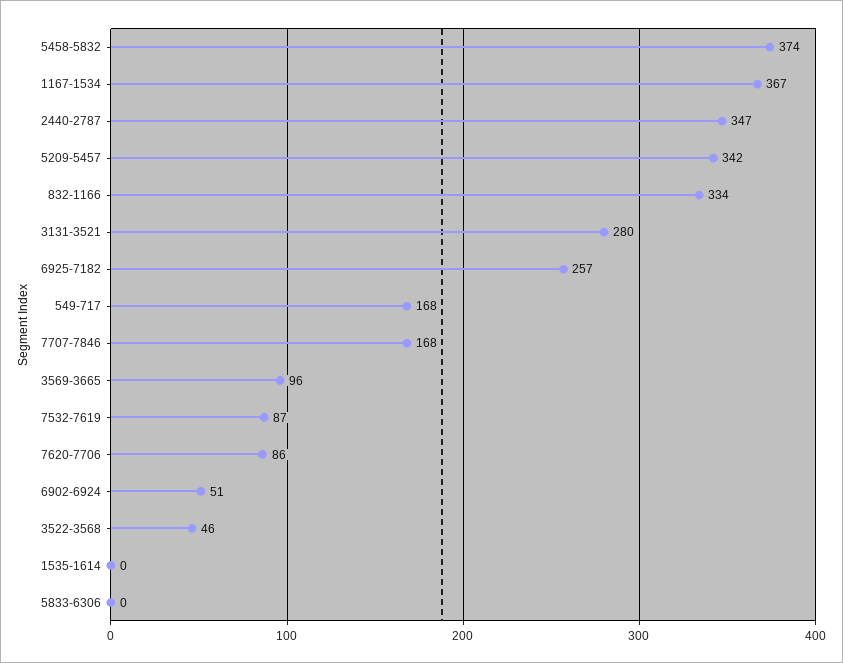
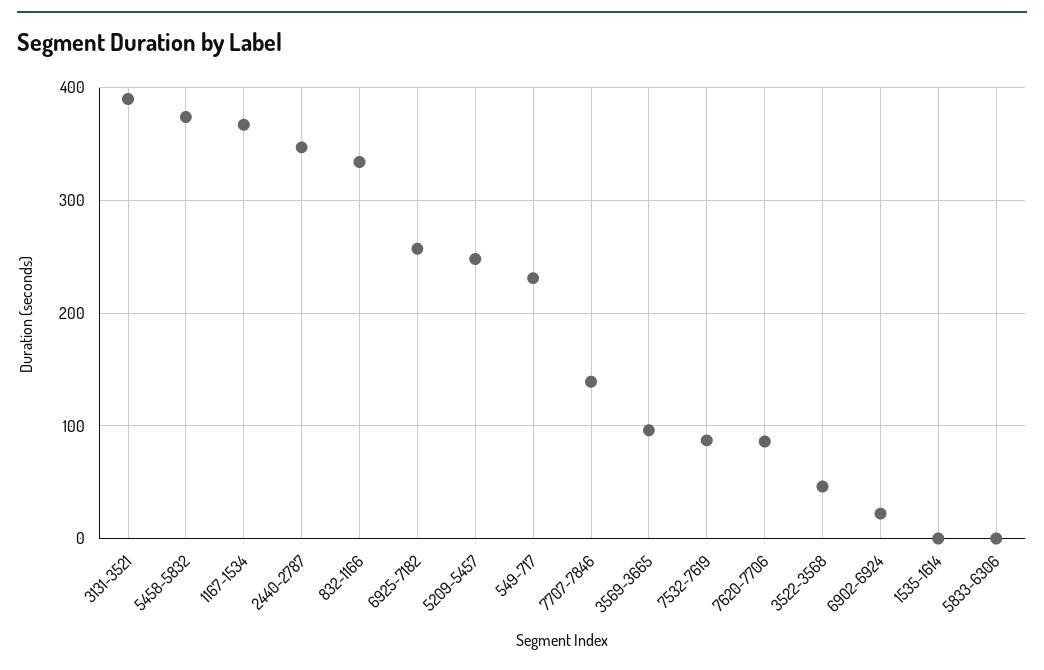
5209-5457: 342 -> 250
3131-3521: 280 -> 390
549-717: 168 -> 230
7707-7846: 168 -> 140
6902-6924: 51 -> 20

